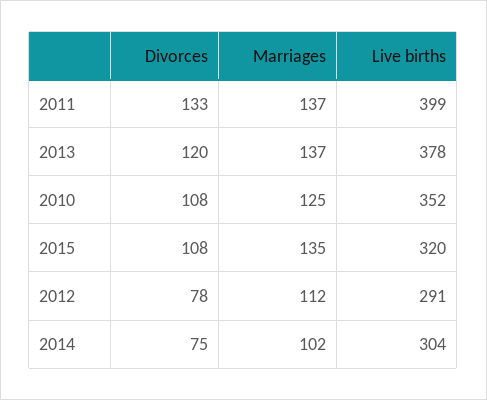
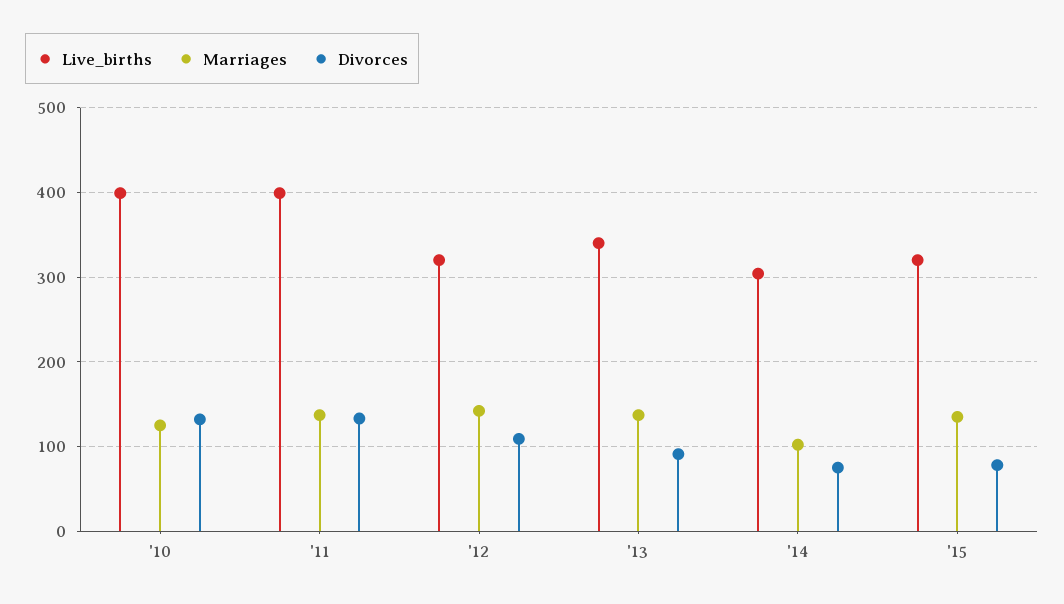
Divorces, 2013: 120 -> 90
Live births, 2013: 378 -> 340
Divorces, 2010: 108 -> 130
Live births, 2010: 352 -> 400
Divorces, 2015: 108 -> 80
Divorces, 2012: 78 -> 110
Marriages, 2012: 112 -> 140
Live births, 2012: 291 -> 320

